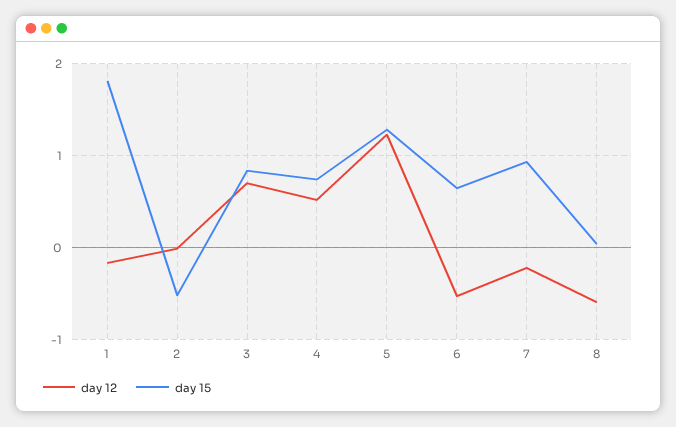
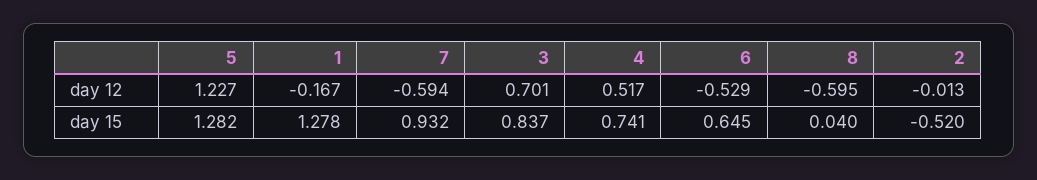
day 15, 1: 1.8 -> 1.278
day 12, 7: -0.2 -> -0.594

